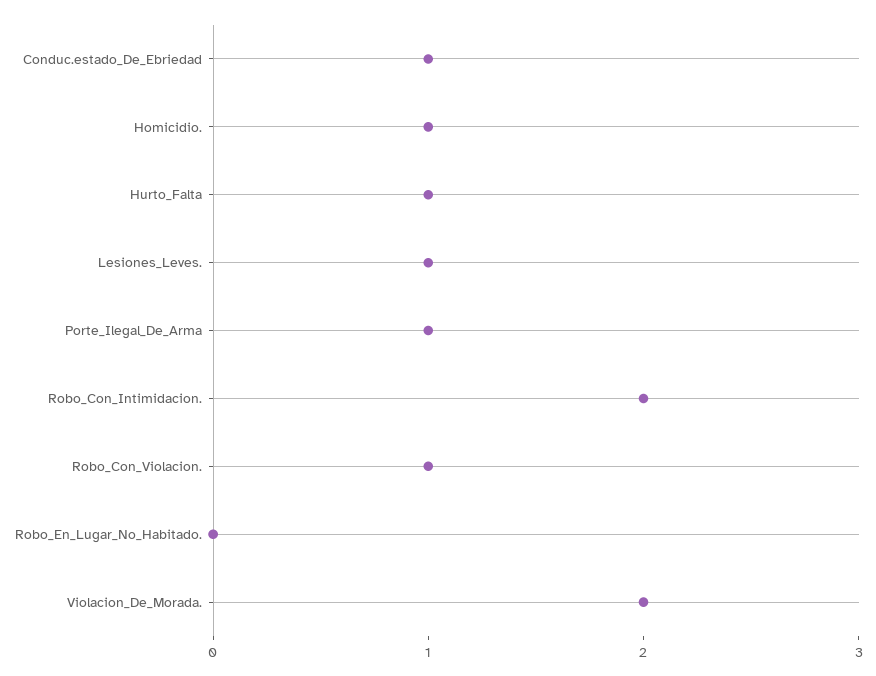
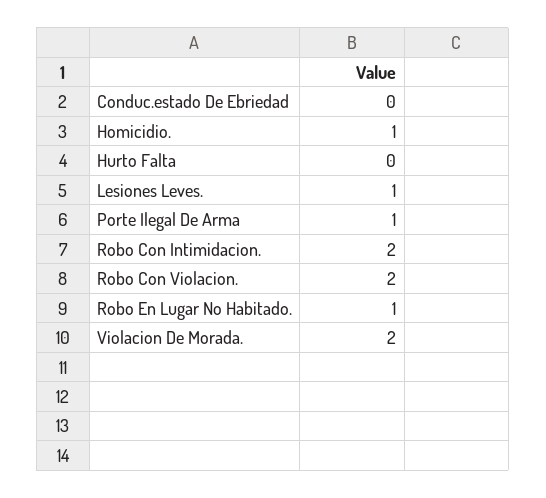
Conduc.estado_De_Ebriedad: 1 -> 0
Hurto_Falta: 1 -> 0
Robo_Con_Violacion.: 1 -> 2
Robo_En_Lugar_No_Habitado.: 0 -> 1

